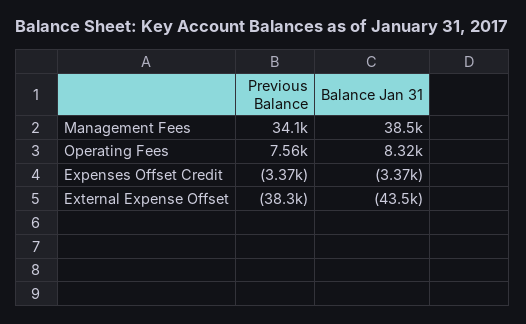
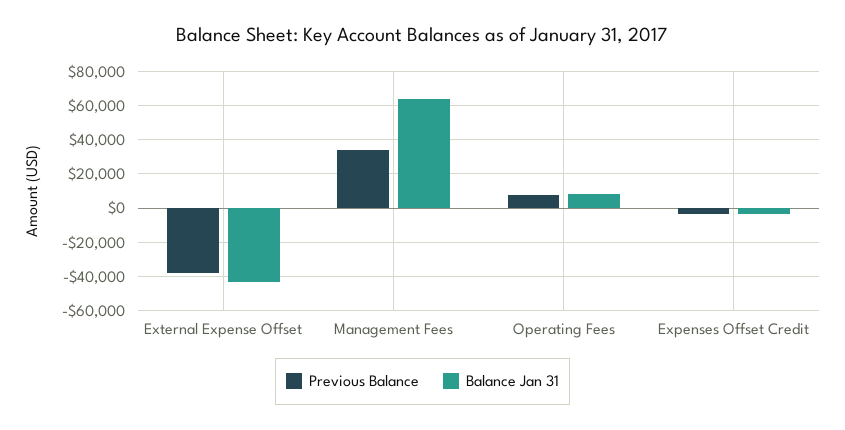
Balance Jan 31, Management Fees: 38500 -> 65000

